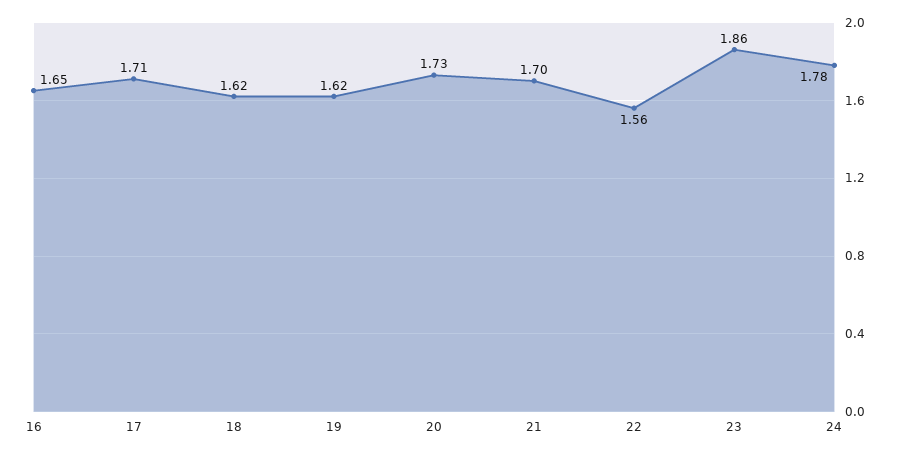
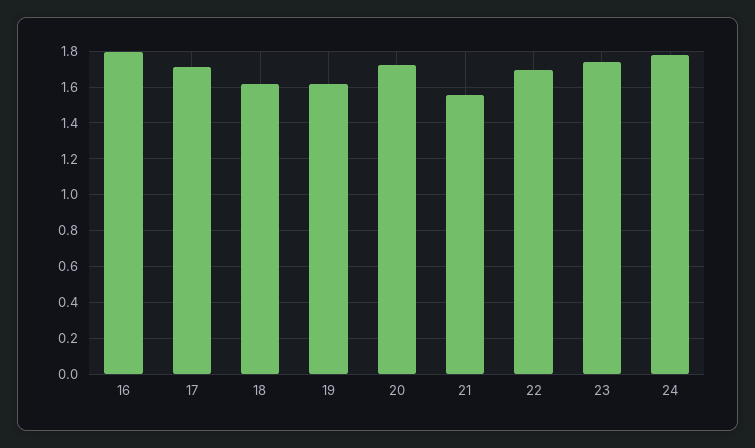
16: 1.65 -> 1.8
21: 1.7 -> 1.55
22: 1.56 -> 1.7
23: 1.86 -> 1.75

